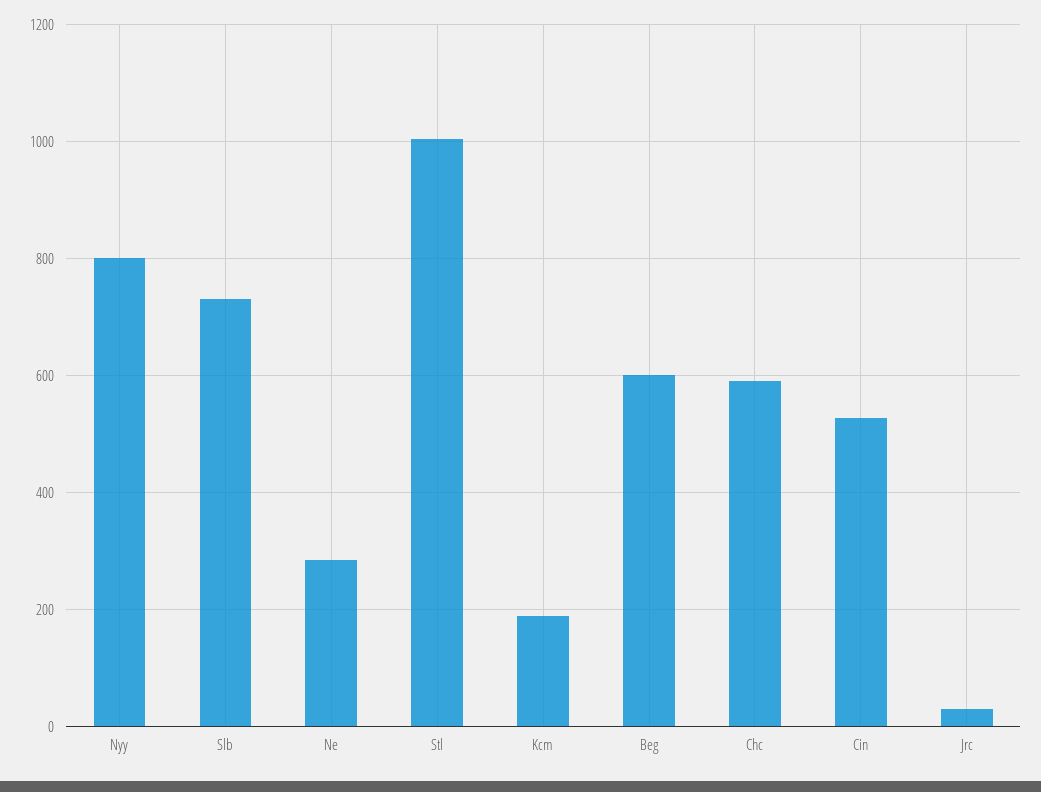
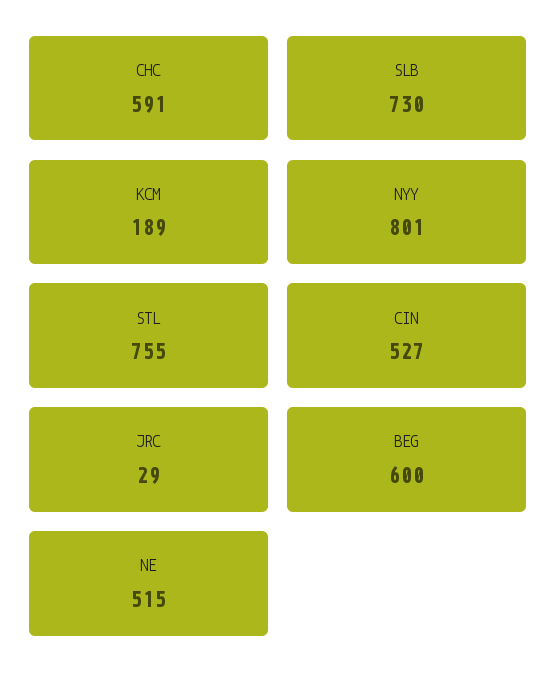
Ne: 280 -> 515
Stl: 1000 -> 755

